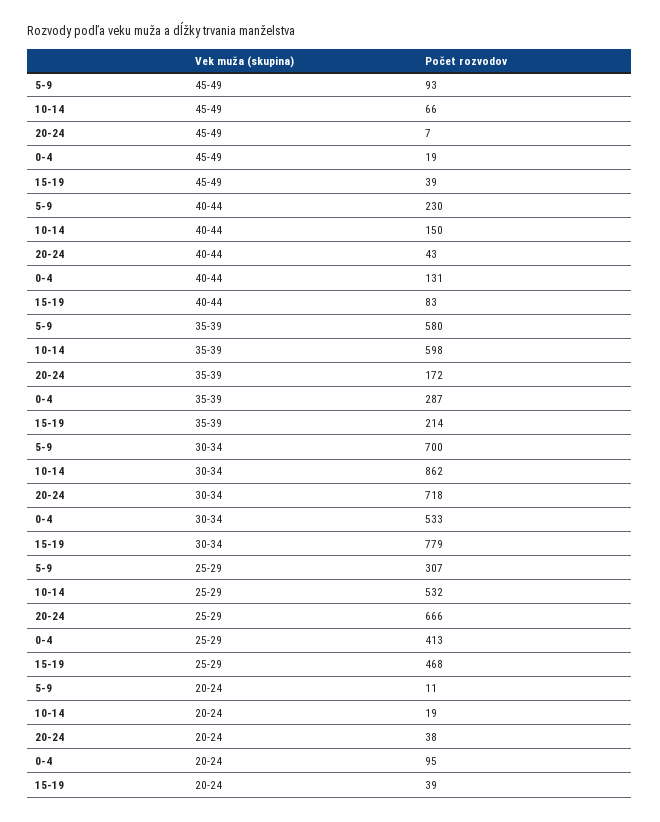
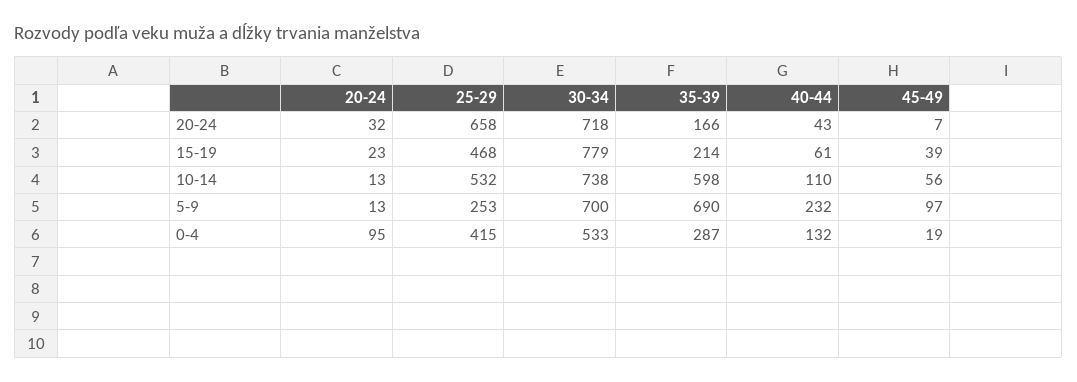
5-9, 45-49: 93 -> 97
10-14, 45-49: 66 -> 56
5-9, 40-44: 230 -> 232
10-14, 40-44: 150 -> 110
0-4, 40-44: 131 -> 132
15-19, 40-44: 83 -> 61
5-9, 35-39: 580 -> 690
20-24, 35-39: 172 -> 166
10-14, 30-34: 862 -> 738
5-9, 25-29: 307 -> 253
20-24, 25-29: 666 -> 658
0-4, 25-29: 413 -> 415
5-9, 20-24: 11 -> 13
10-14, 20-24: 19 -> 13
20-24, 20-24: 38 -> 32
15-19, 20-24: 39 -> 23

